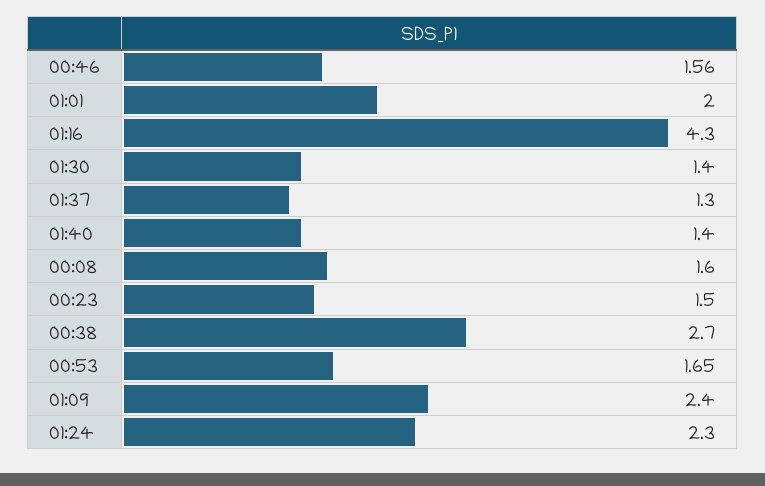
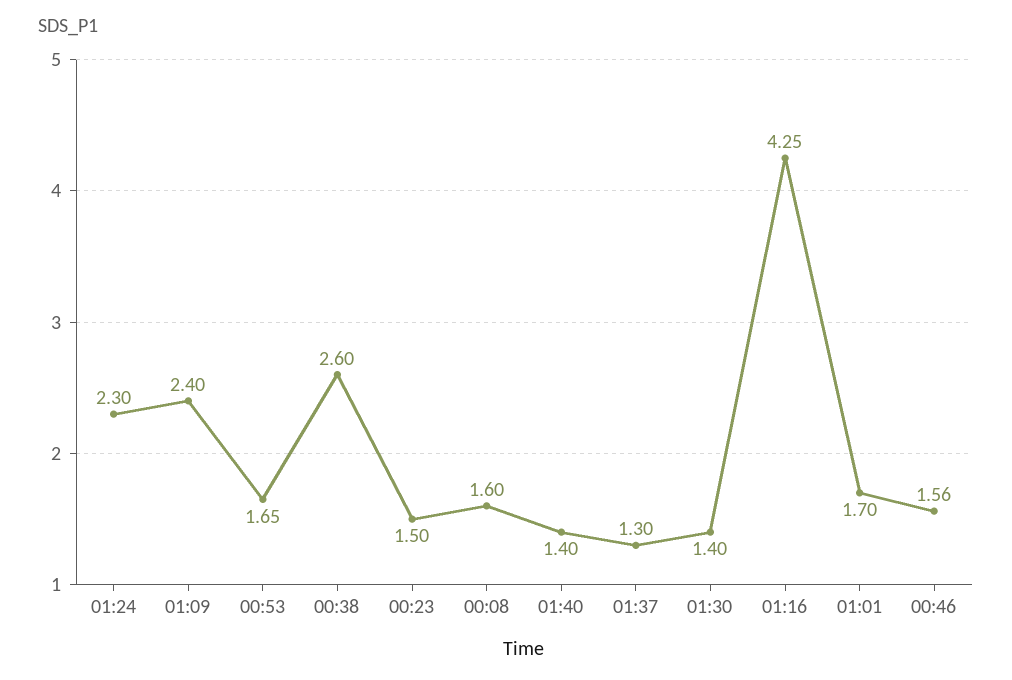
01:01: 2 -> 1.7
01:16: 4.3 -> 4.25
00:38: 2.7 -> 2.6

